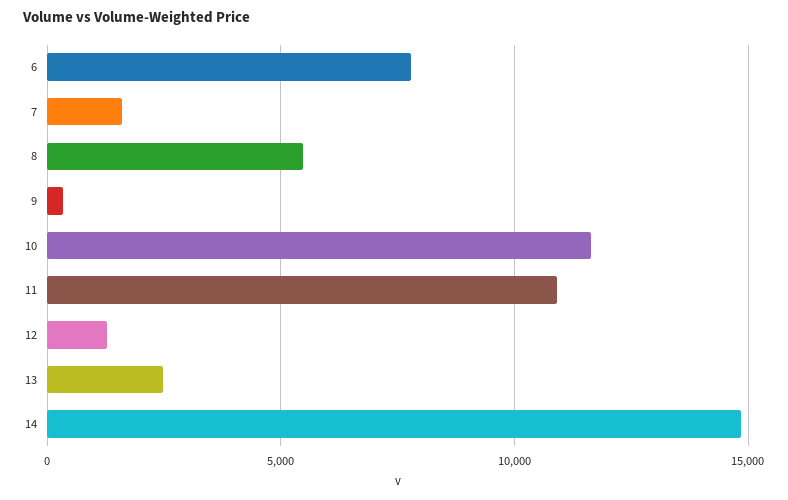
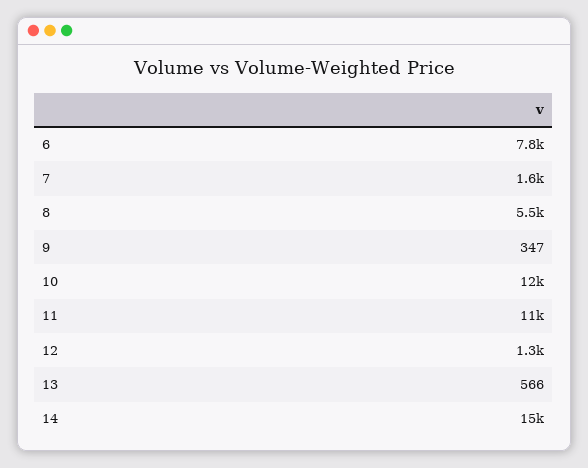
13: 2500 -> 566

